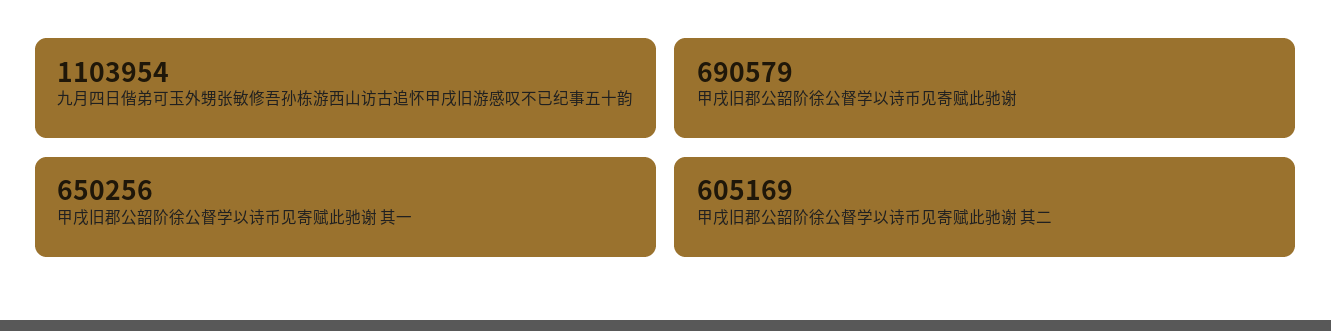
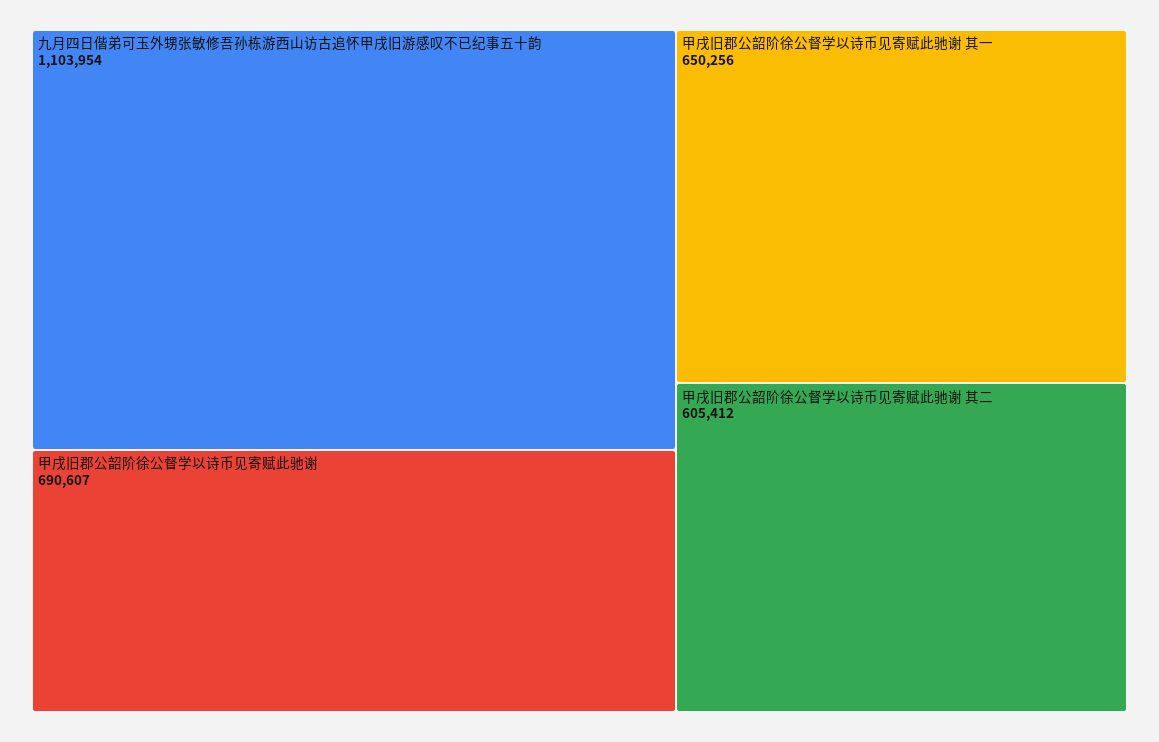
甲戌旧郡公韶阶徐公督学以诗币见寄赋此驰谢: 690579 -> 690607
甲戌旧郡公韶阶徐公督学以诗币见寄赋此驰谢 其二: 605169 -> 605412

